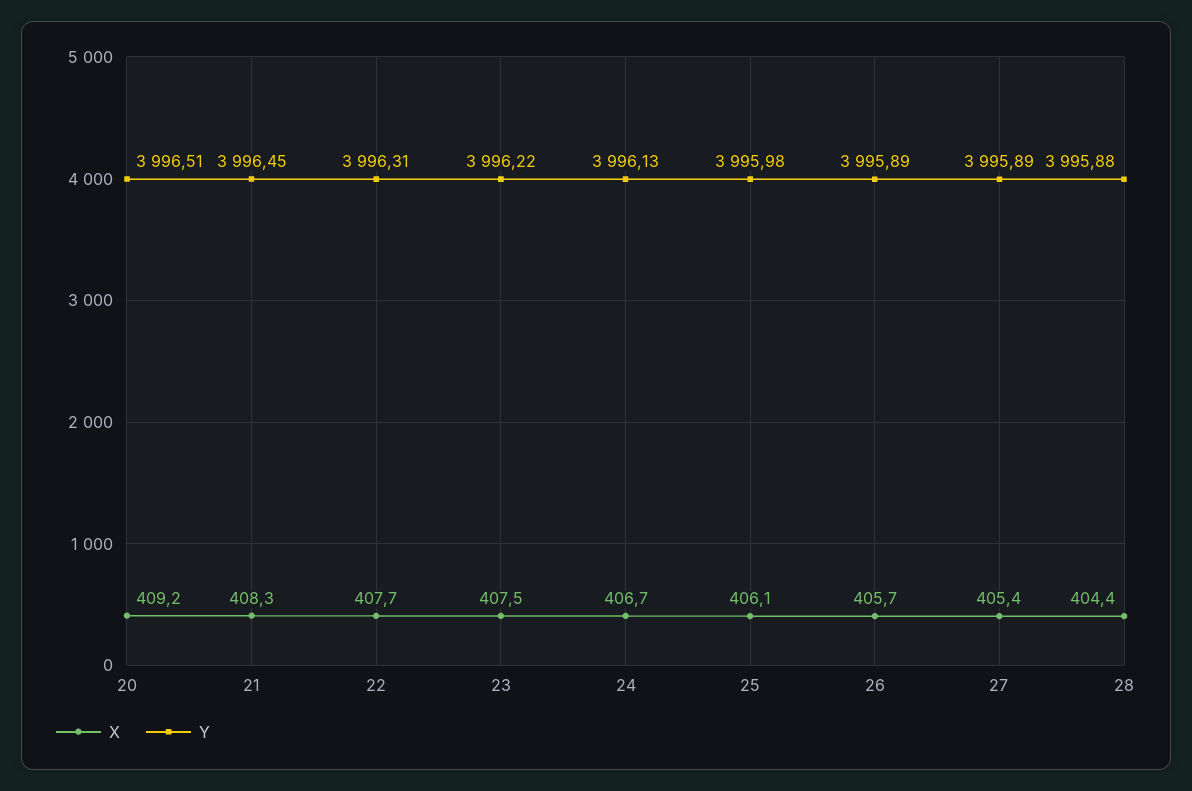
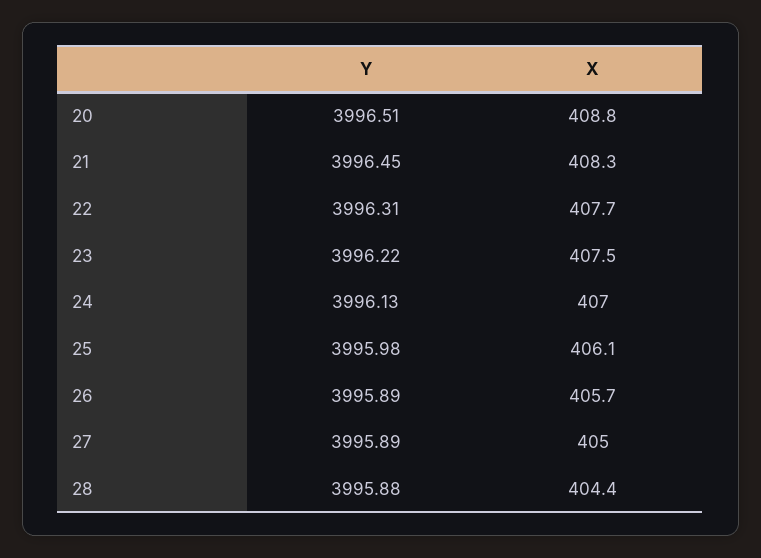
X, 20: 409.2 -> 408.8
X, 24: 406.7 -> 407
X, 27: 405.4 -> 405

